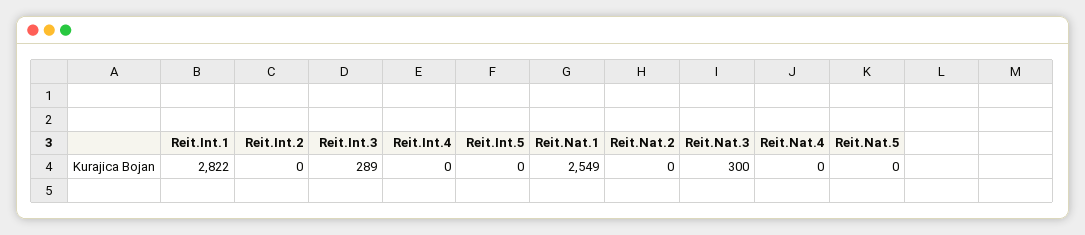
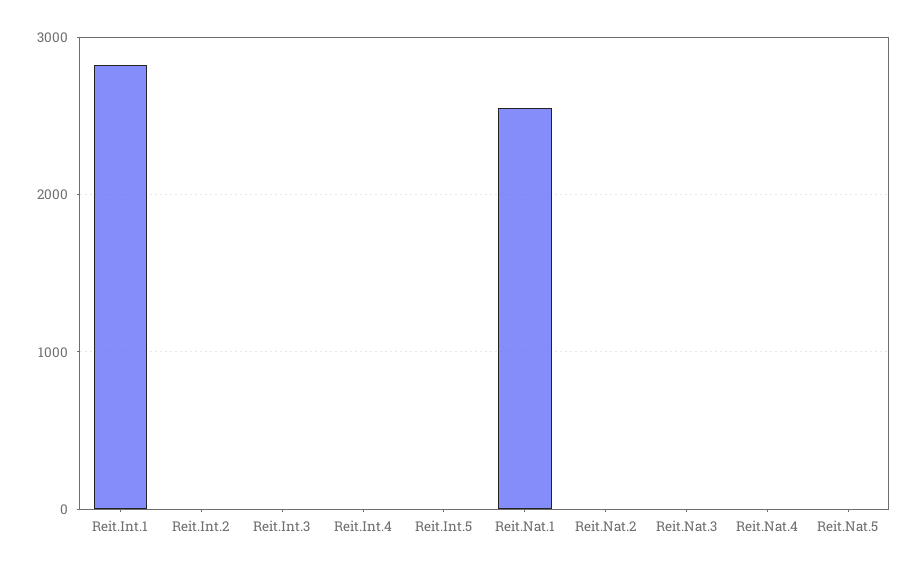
Reit.Int.3: 289 -> 0
Reit.Nat.3: 300 -> 0

